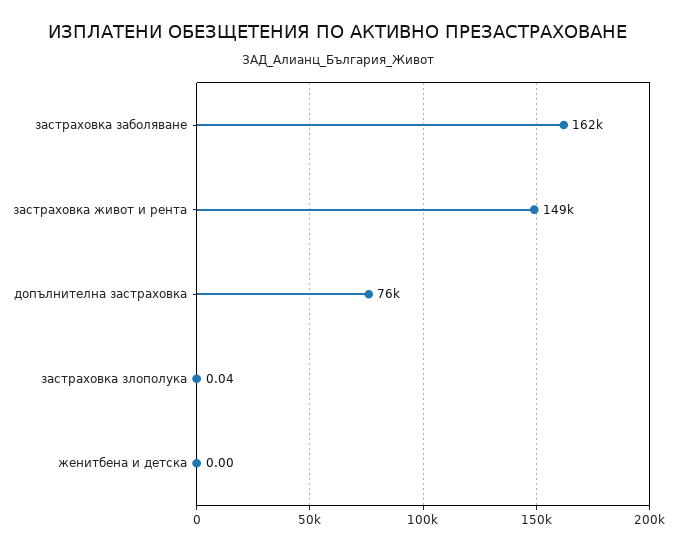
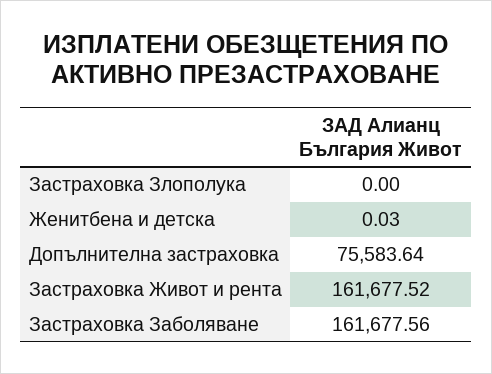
застраховка живот и рента: 149000 -> 161677.52
застраховка злополука: 0.04 -> 0
женитбена и детска: 0 -> 0.03

